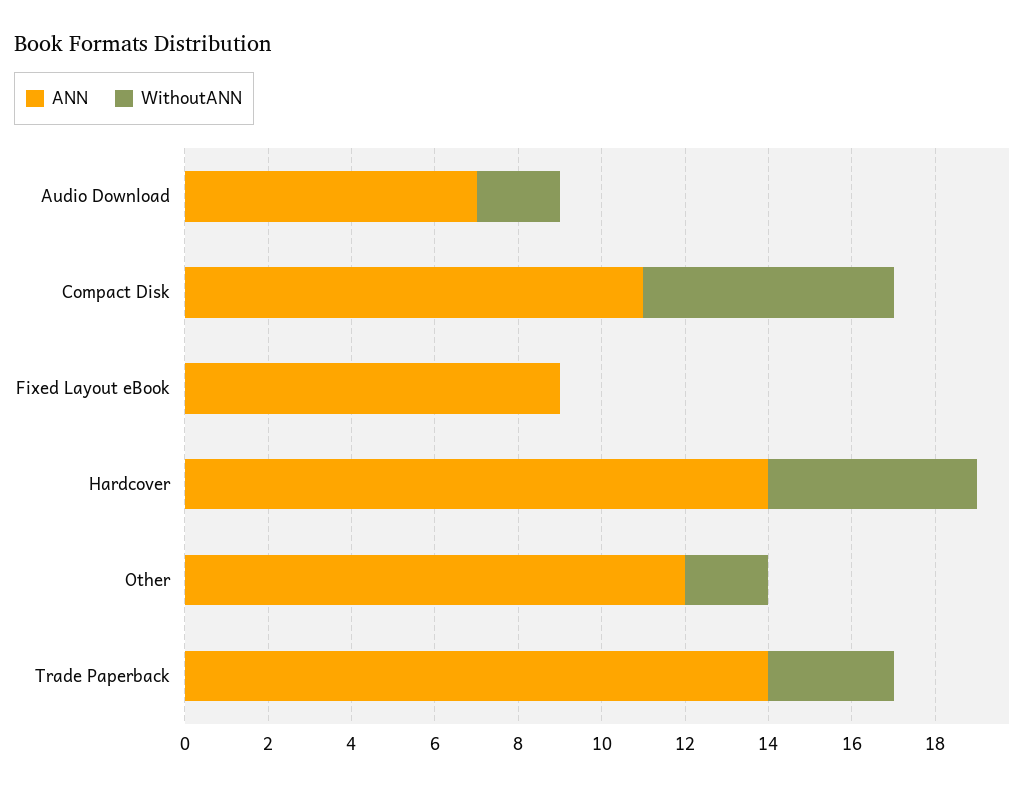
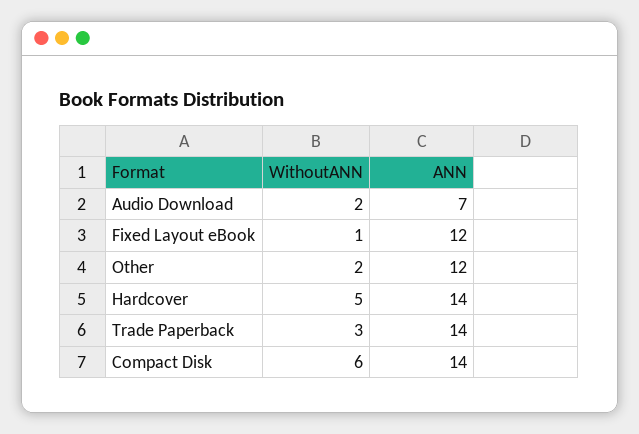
ANN, Compact Disk: 11 -> 14
ANN, Fixed Layout eBook: 9 -> 12
WithoutANN, Fixed Layout eBook: 0 -> 1

